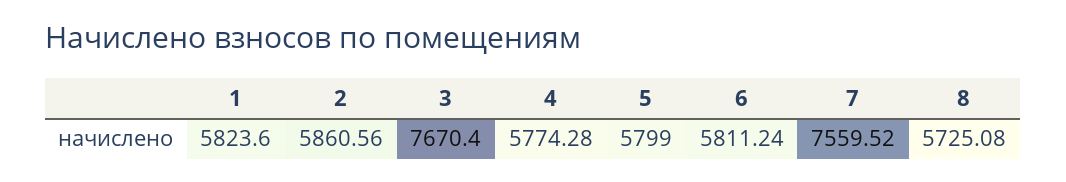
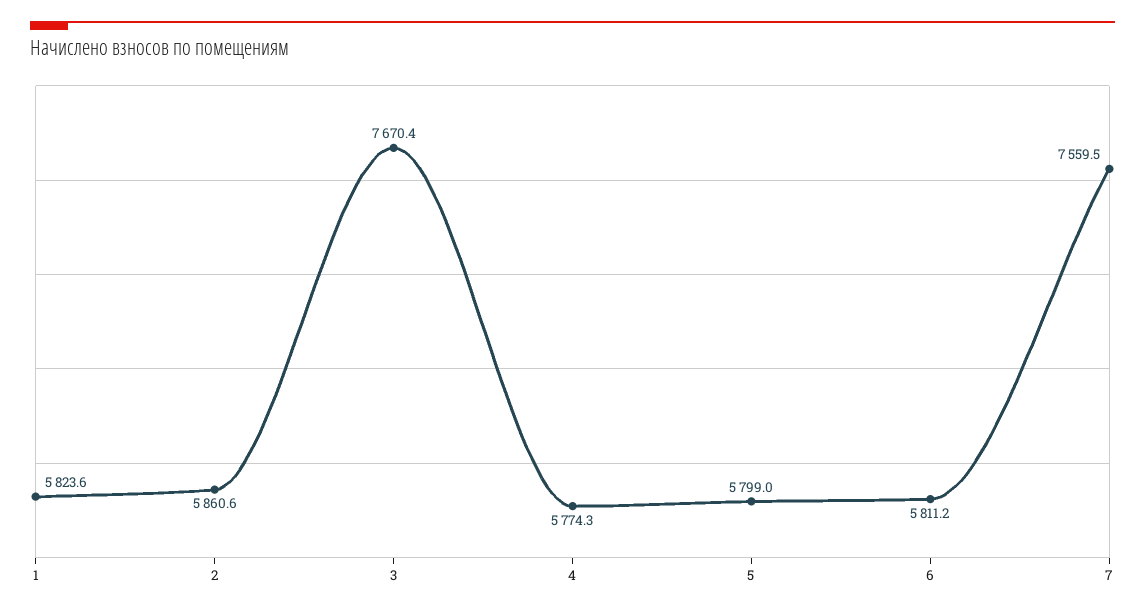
8: 5725.08 -> none

